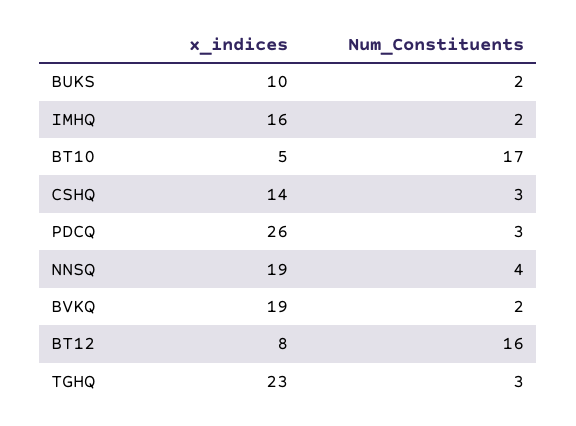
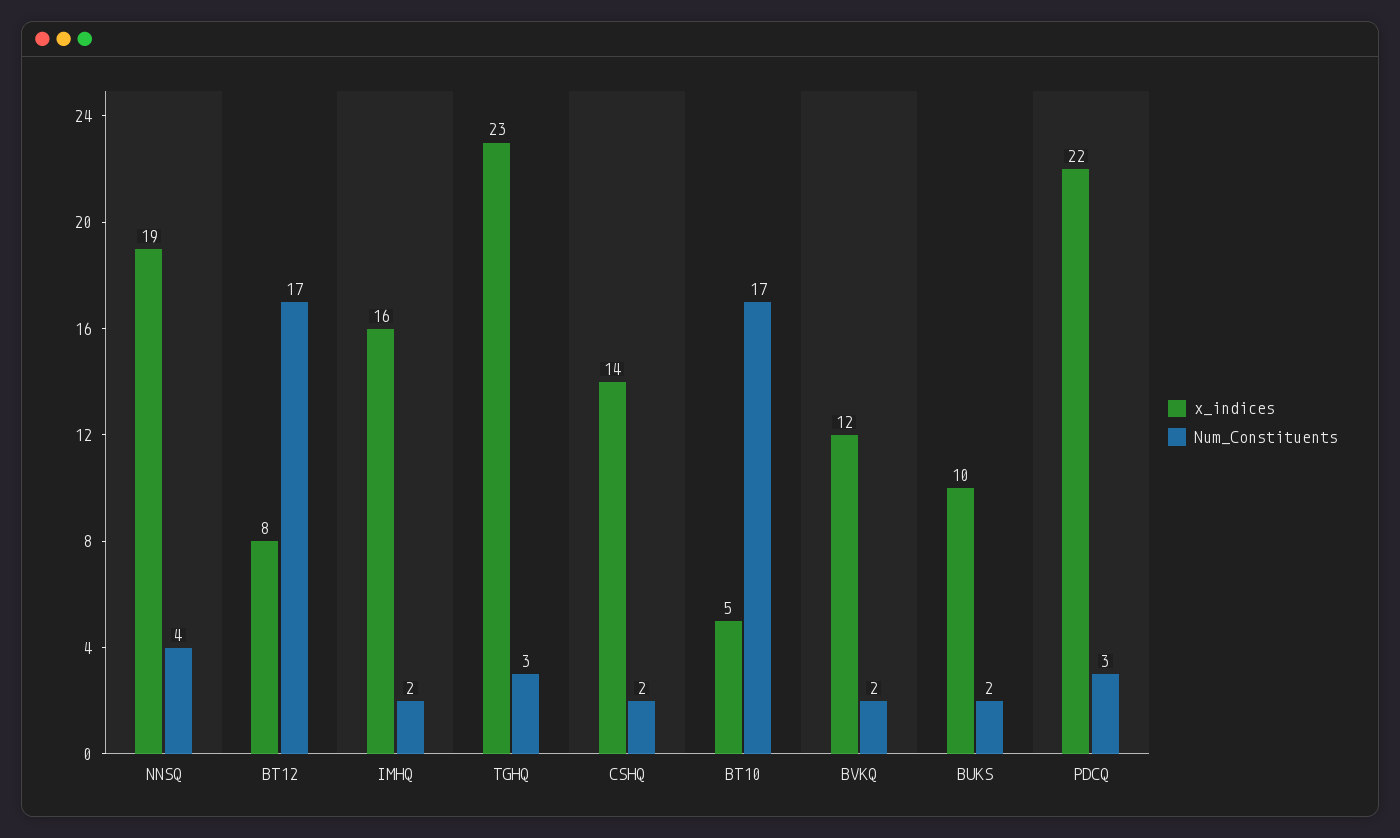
Num_Constituents, CSHQ: 3 -> 2
x_indices, PDCQ: 26 -> 22
x_indices, BVKQ: 19 -> 12
Num_Constituents, BT12: 16 -> 17

